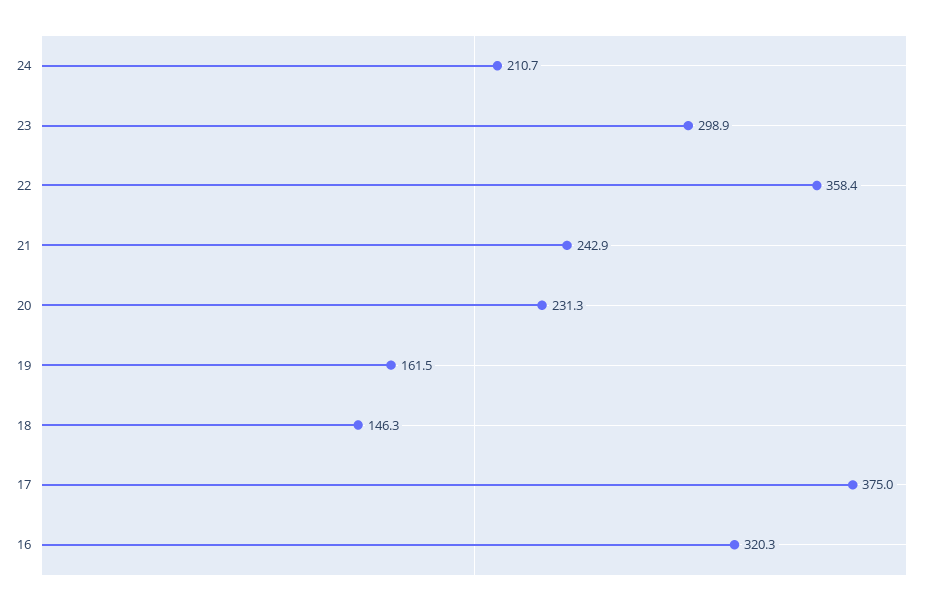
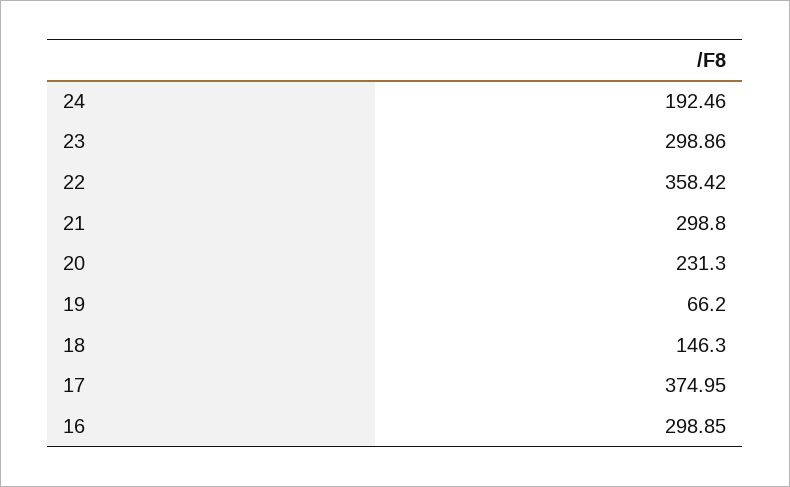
24: 210.7 -> 192.46
21: 242.9 -> 298.8
19: 161.5 -> 66.2
16: 320.3 -> 298.85

